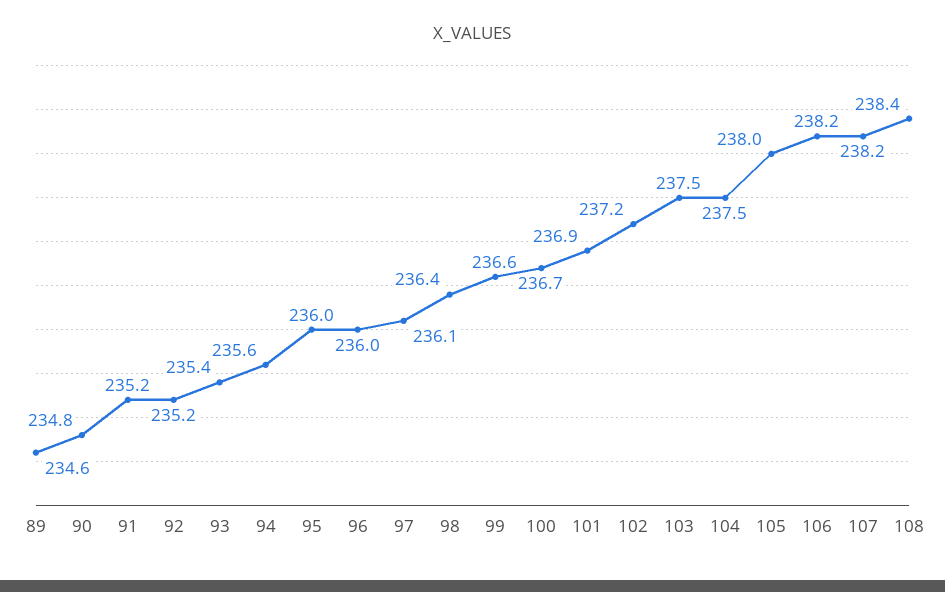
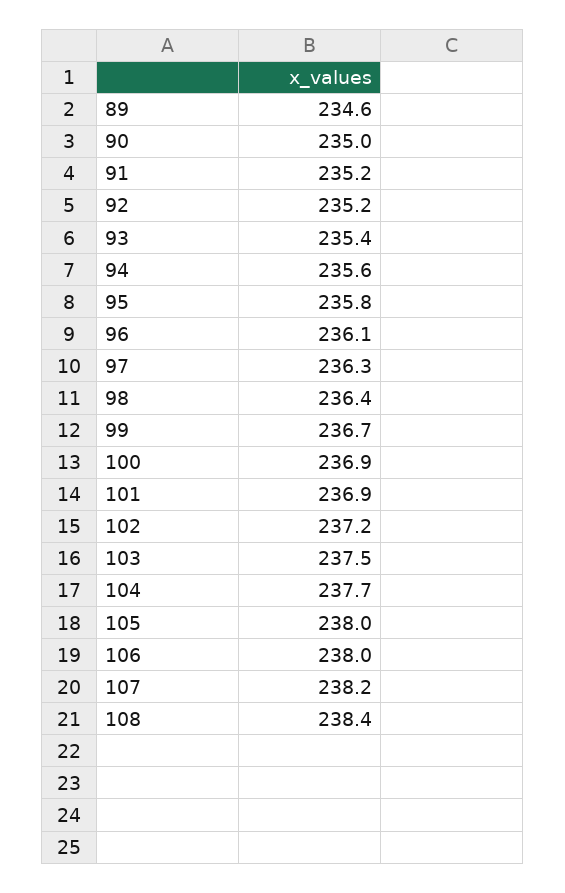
90: 234.8 -> 235
95: 236 -> 235.8
96: 236 -> 236.1
97: 236.1 -> 236.3
99: 236.6 -> 236.7
100: 236.7 -> 236.9
104: 237.5 -> 237.7
106: 238.2 -> 238

